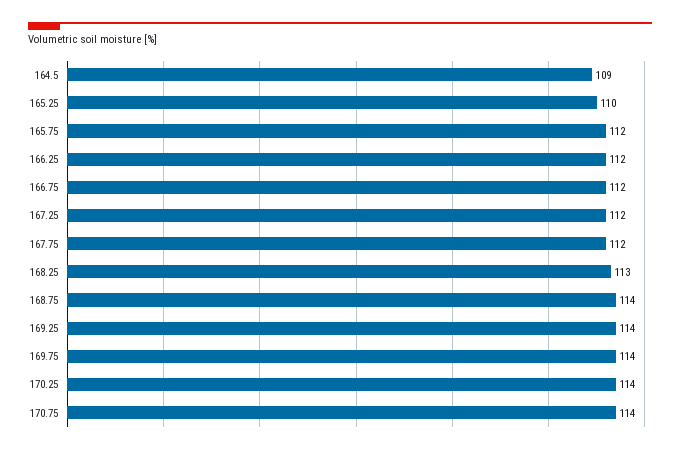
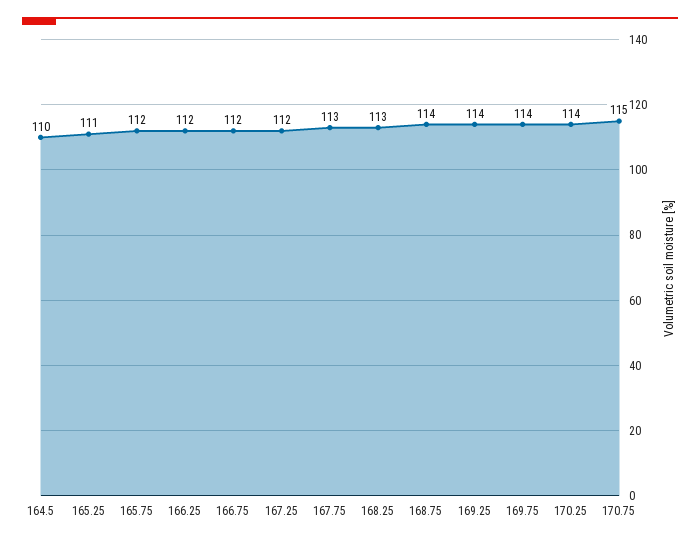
164.5: 109 -> 110
165.25: 110 -> 111
167.75: 112 -> 113
170.75: 114 -> 115

